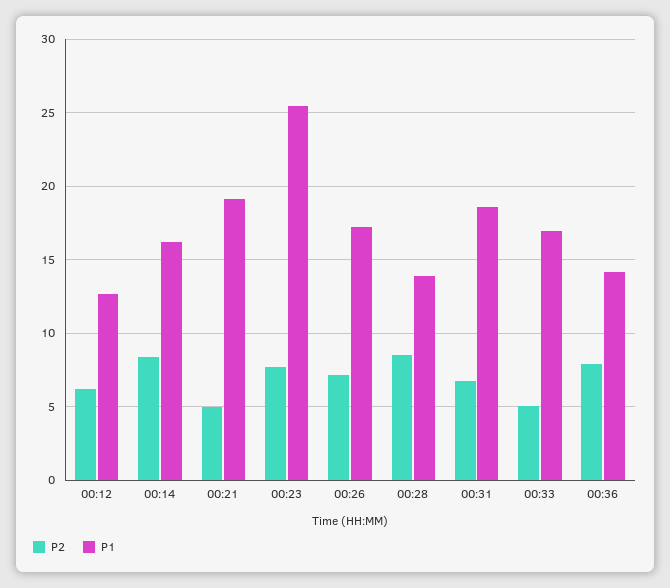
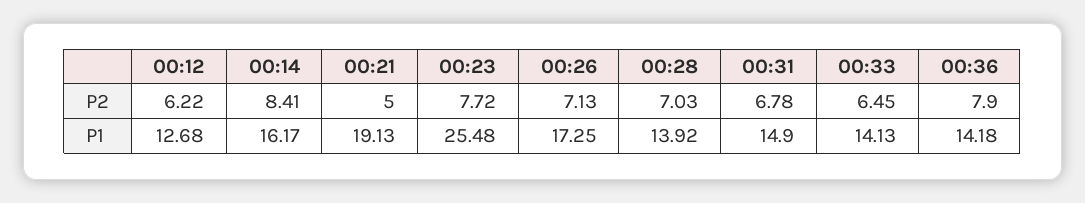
P2, 00:28: 8.5 -> 7.03
P1, 00:31: 18.5 -> 14.9
P2, 00:33: 5 -> 6.45
P1, 00:33: 17 -> 14.13

